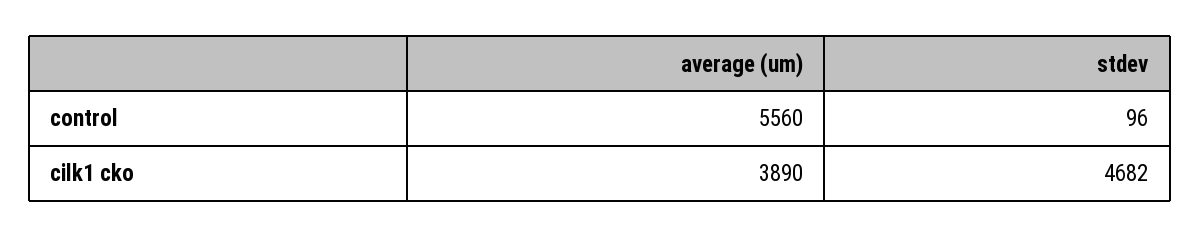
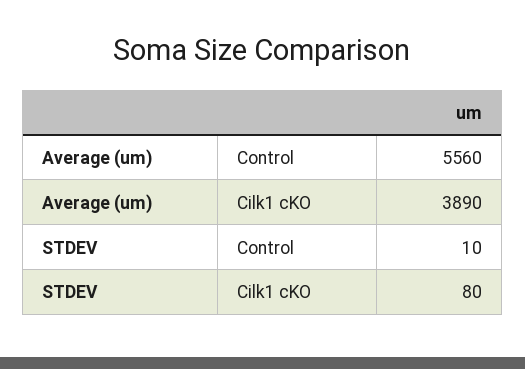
stdev, control: 96 -> 10
stdev, cilk1 cko: 4682 -> 80

